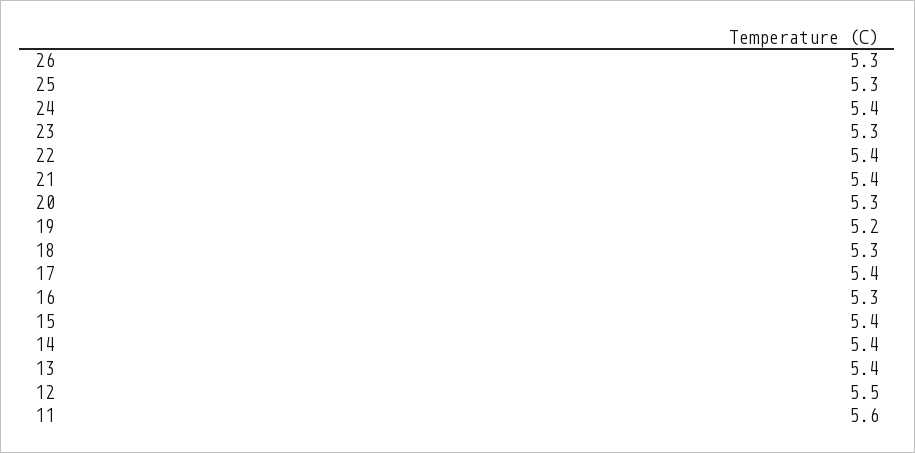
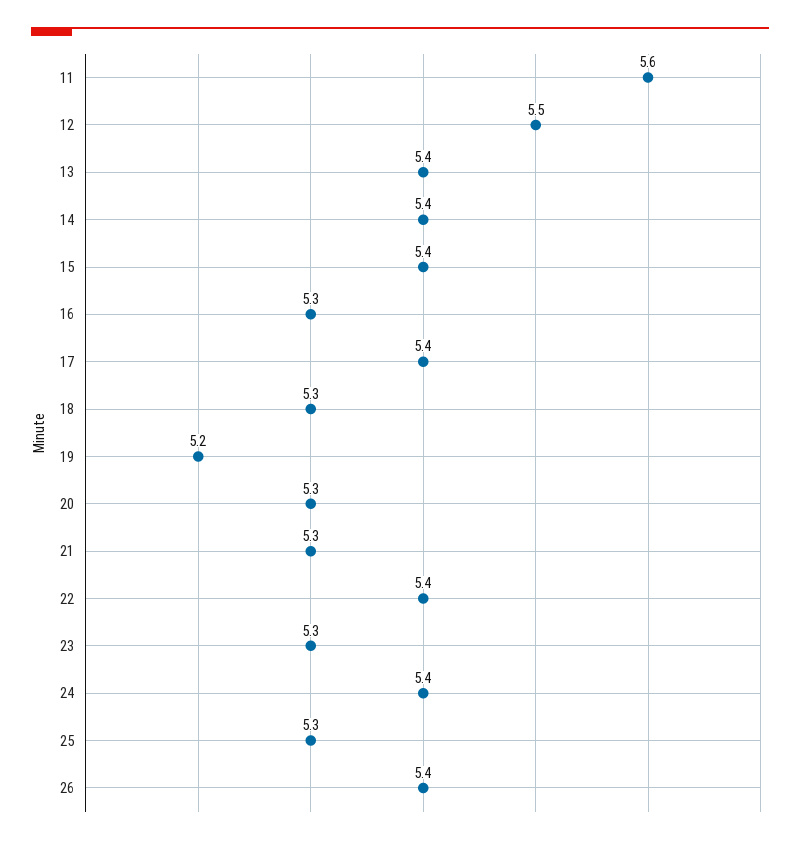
26: 5.3 -> 5.4
21: 5.4 -> 5.3

